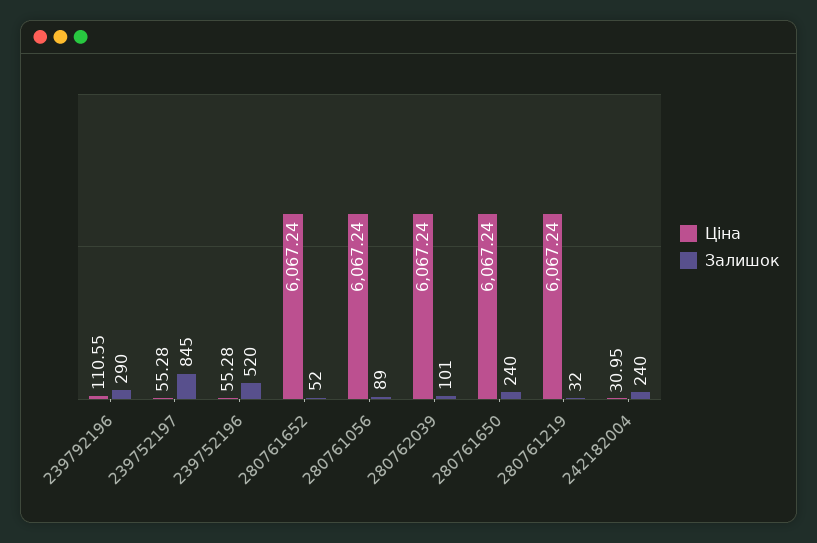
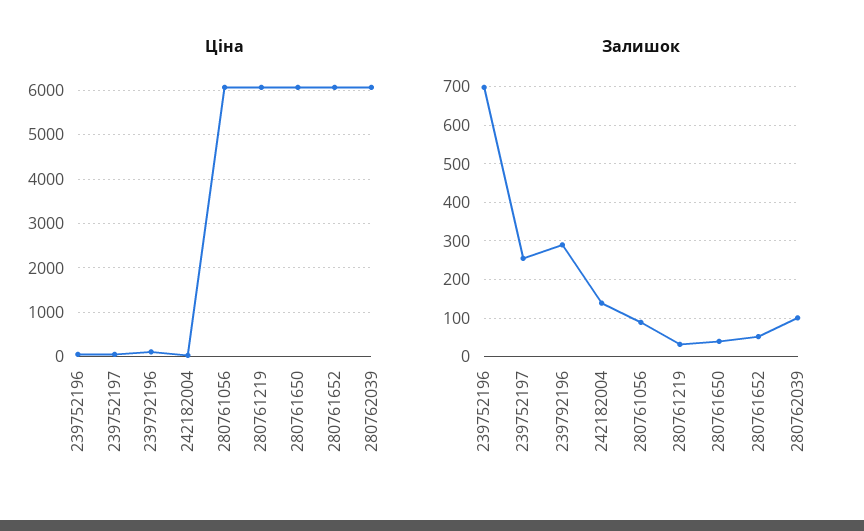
Залишок, 239752197: 845 -> 260
Залишок, 239752196: 520 -> 700
Залишок, 280761650: 240 -> 40
Залишок, 242182004: 240 -> 140

